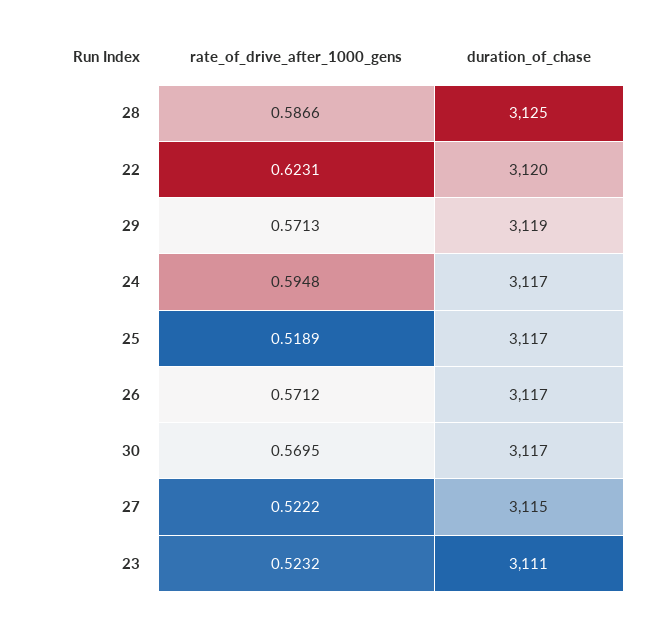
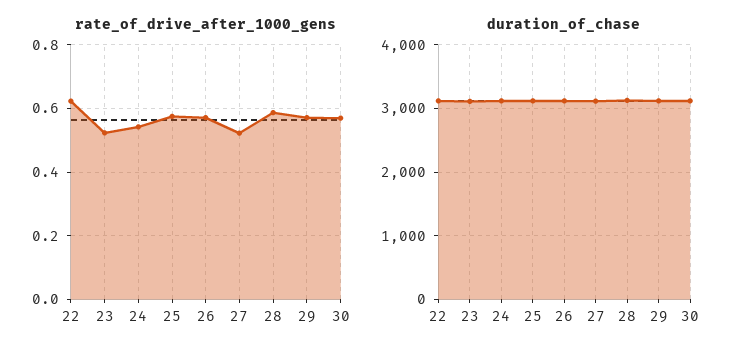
rate_of_drive_after_1000_gens, 24: 0.5948 -> 0.54
rate_of_drive_after_1000_gens, 25: 0.5189 -> 0.58

